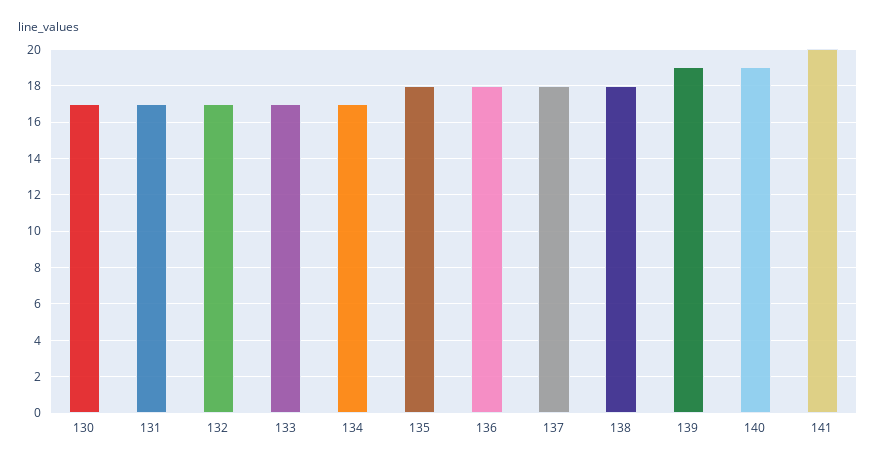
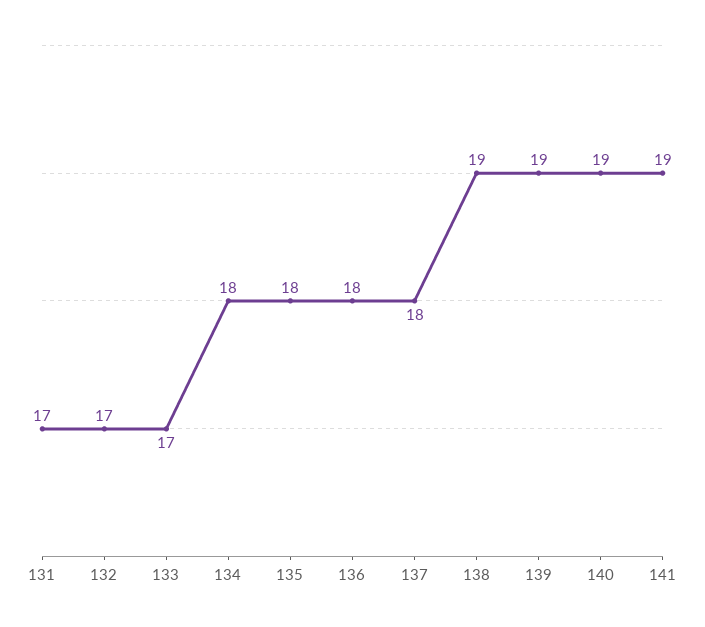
130: 17 -> none
134: 17 -> 18
138: 18 -> 19
141: 20 -> 19

